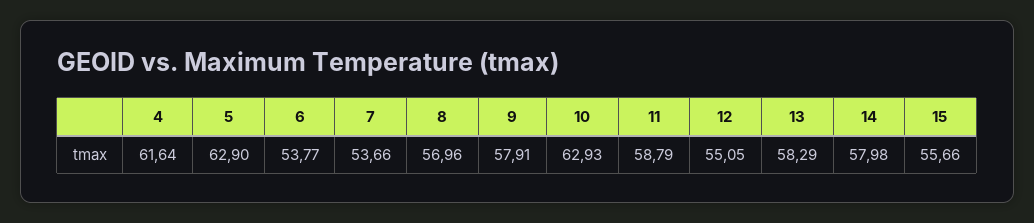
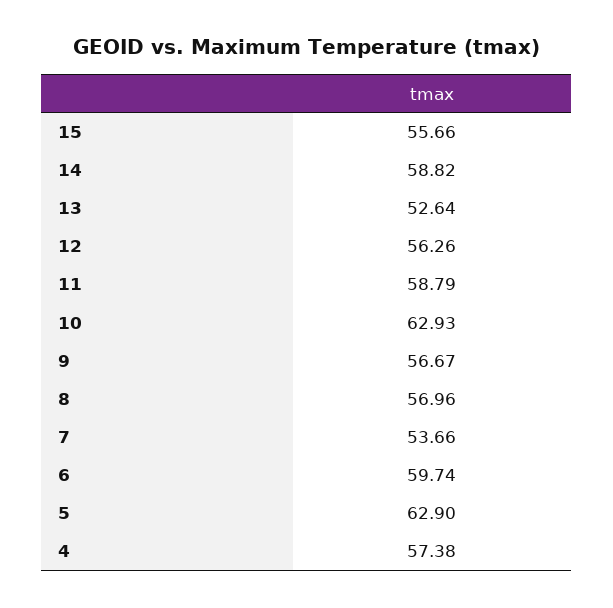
4: 61.64 -> 57.38
6: 53.77 -> 59.74
9: 57.91 -> 56.67
12: 55.05 -> 56.26
13: 58.29 -> 52.64
14: 57.98 -> 58.82

